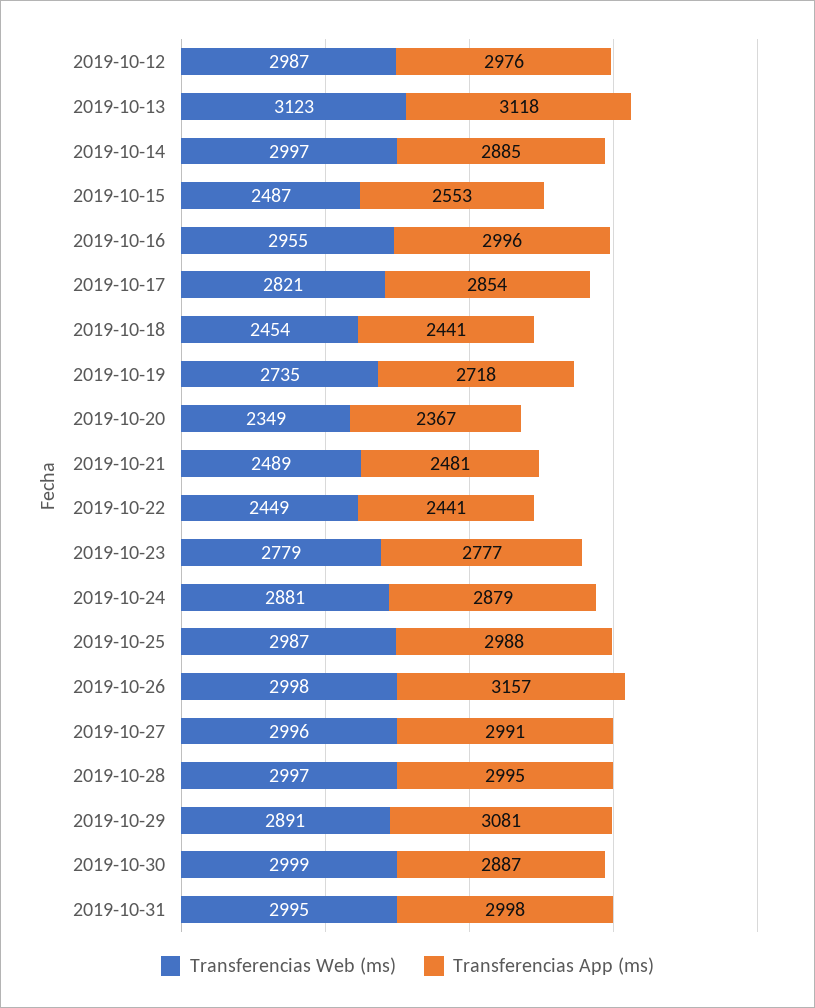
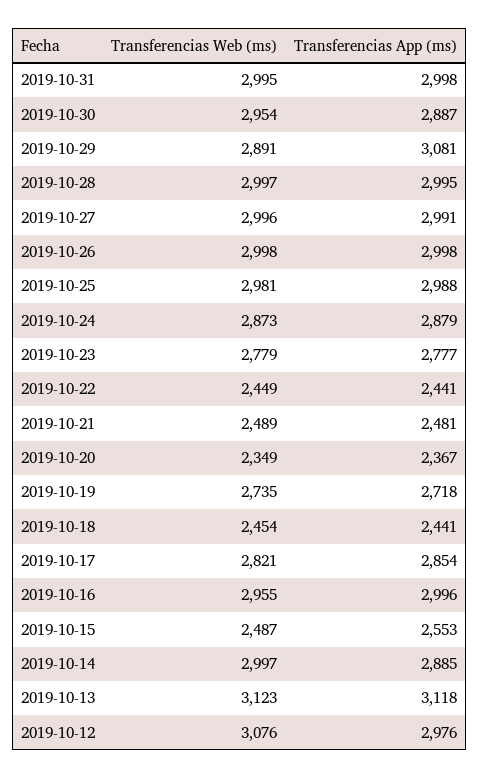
Transferencias Web (ms), 2019-10-12: 2987 -> 3076
Transferencias Web (ms), 2019-10-24: 2881 -> 2873
Transferencias Web (ms), 2019-10-25: 2987 -> 2981
Transferencias App (ms), 2019-10-26: 3157 -> 2998
Transferencias Web (ms), 2019-10-30: 2999 -> 2954

